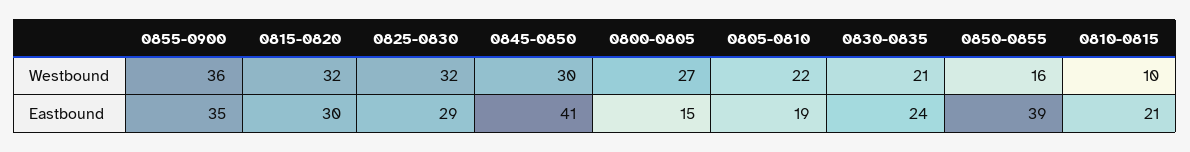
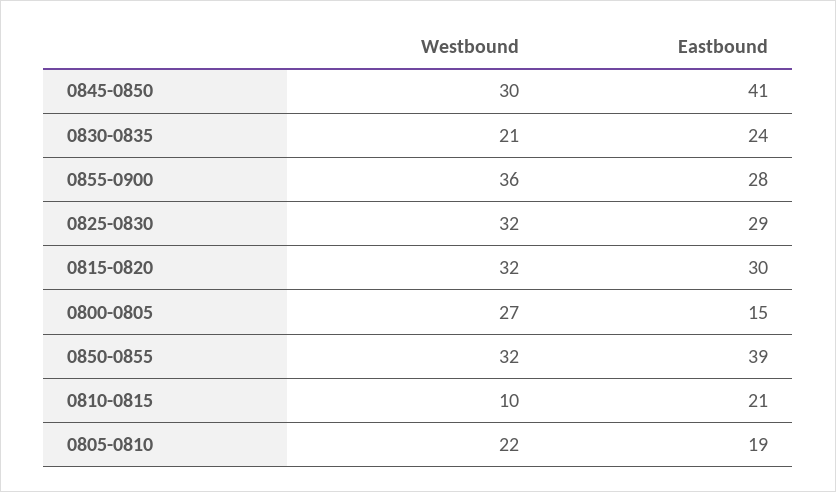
0850-0855, Westbound: 16 -> 32
0855-0900, Eastbound: 35 -> 28

